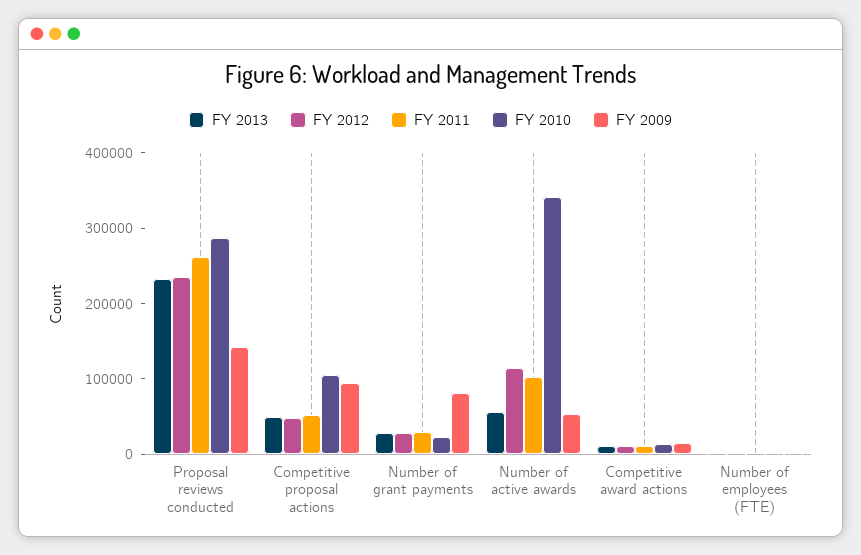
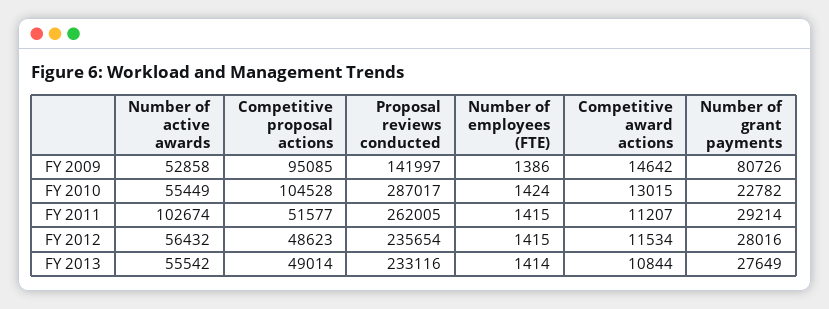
FY 2012, Number of active awards: 120000 -> 56432
FY 2010, Number of active awards: 340000 -> 55449

